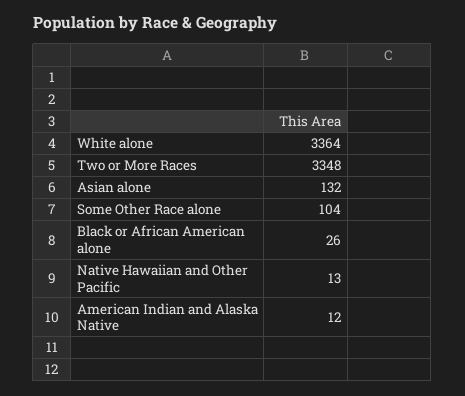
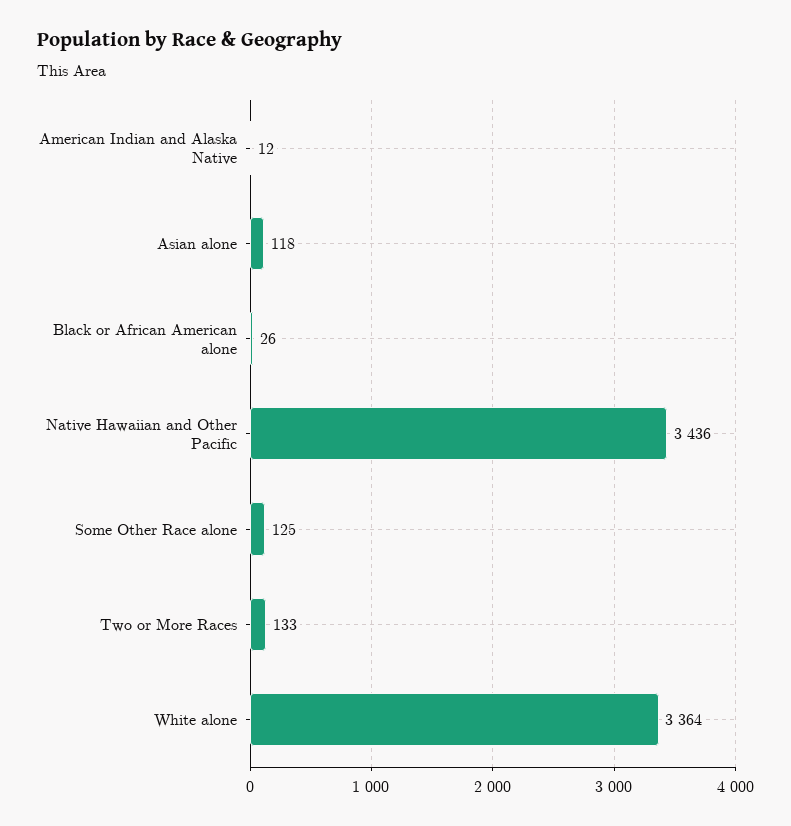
Two or More Races: 3348 -> 133
Asian alone: 132 -> 118
Some Other Race alone: 104 -> 125
Native Hawaiian and Other Pacific: 13 -> 3436

